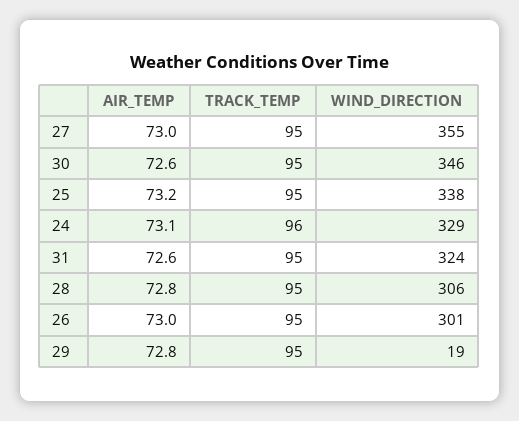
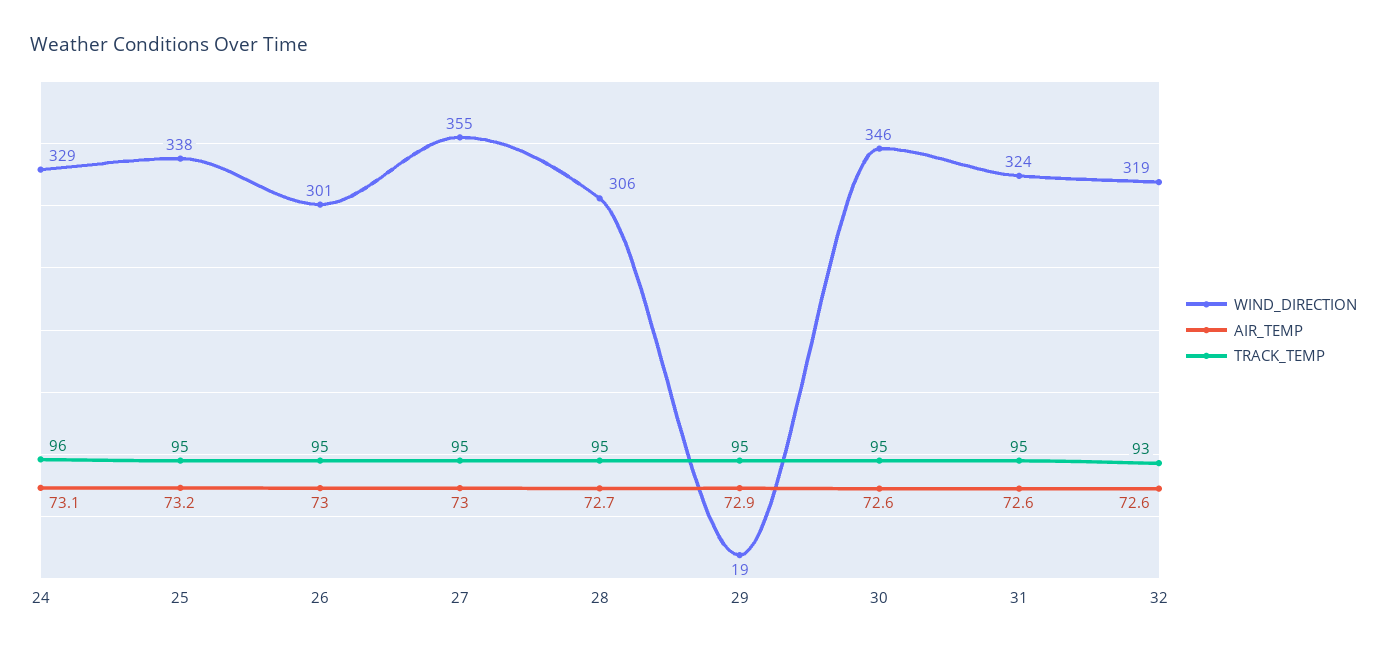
AIR_TEMP, 28: 72.8 -> 72.7
AIR_TEMP, 29: 72.8 -> 72.9
WIND_DIRECTION, 32: none -> 319
AIR_TEMP, 32: none -> 72.6
TRACK_TEMP, 32: none -> 93

